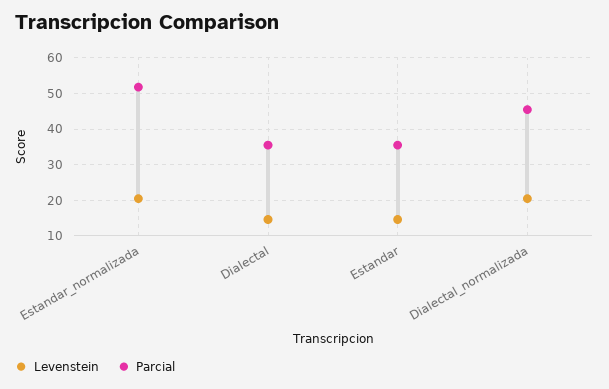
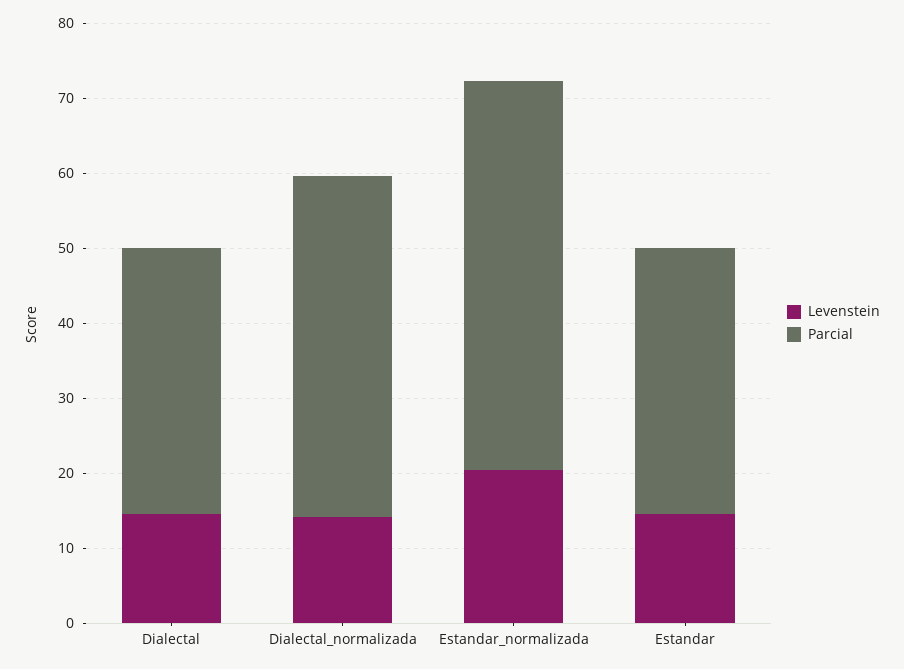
Levenstein, Dialectal_normalizada: 20 -> 14

